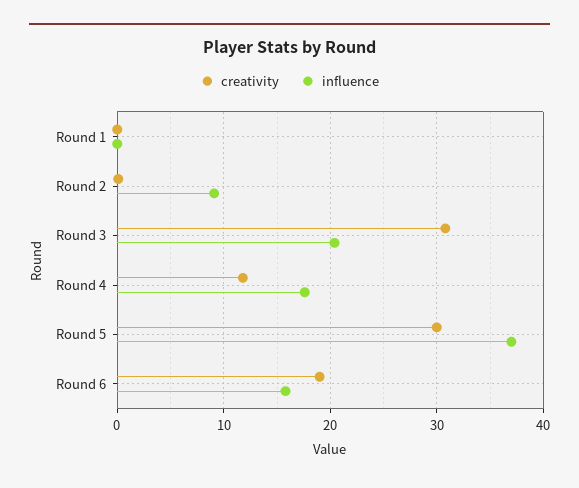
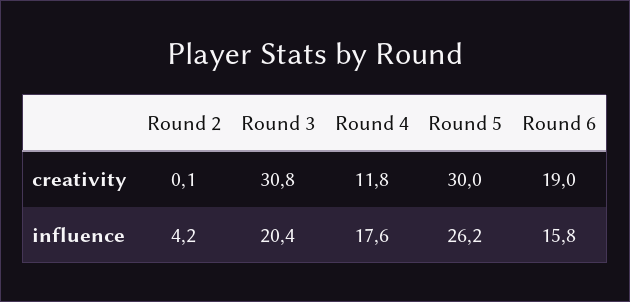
creativity, Round 1: 0 -> none
influence, Round 1: 0 -> none
influence, Round 2: 9 -> 4.2
influence, Round 5: 37 -> 26.2

